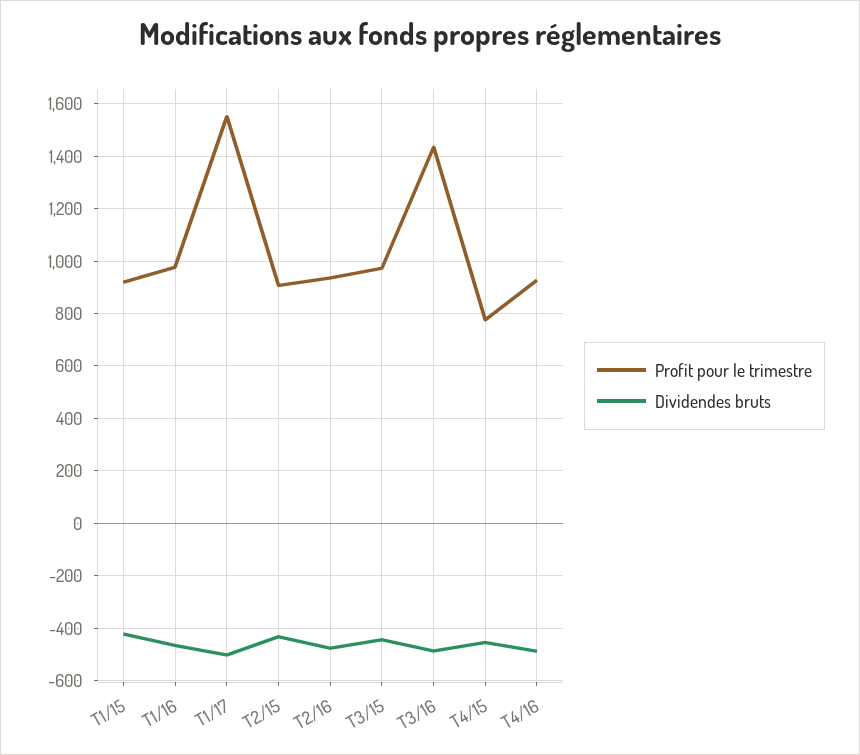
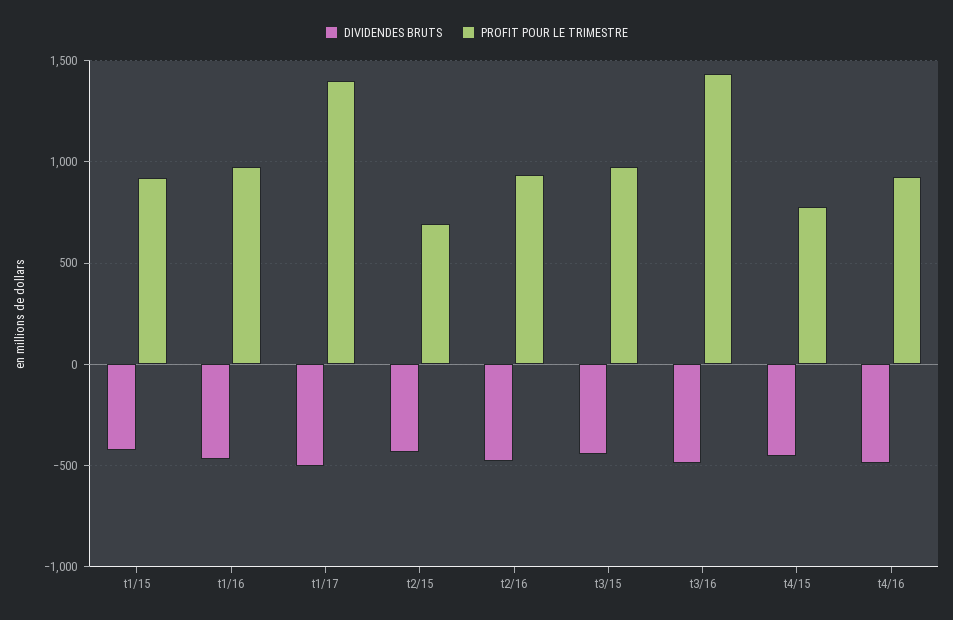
Profit pour le trimestre, T1/17: 1550 -> 1400
Profit pour le trimestre, T2/15: 900 -> 700

